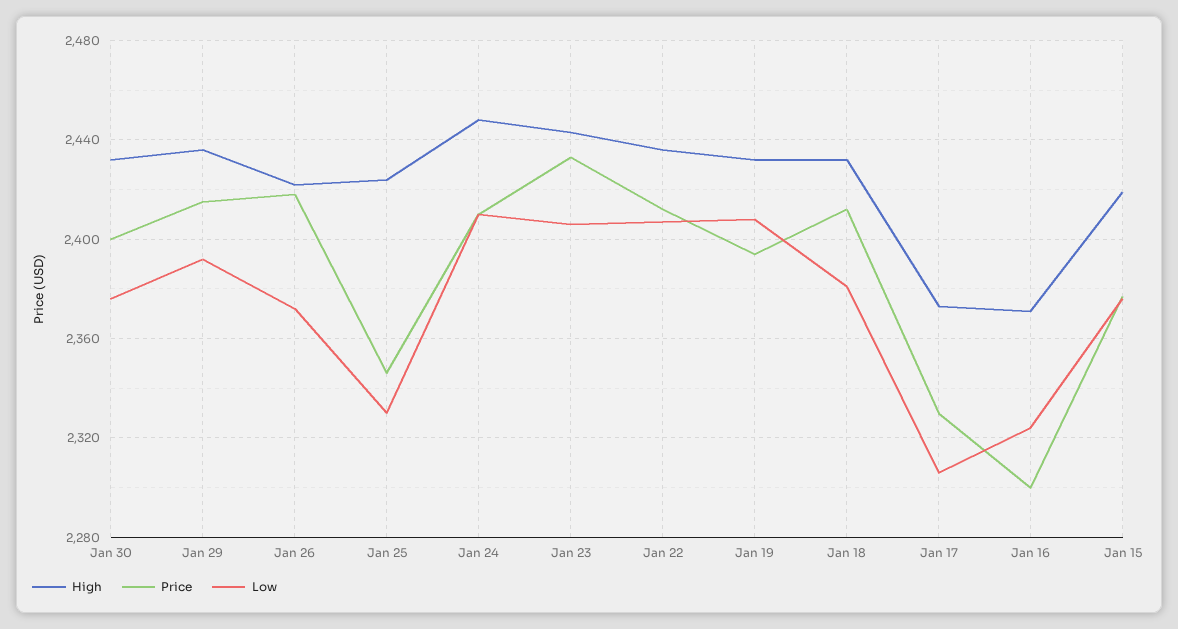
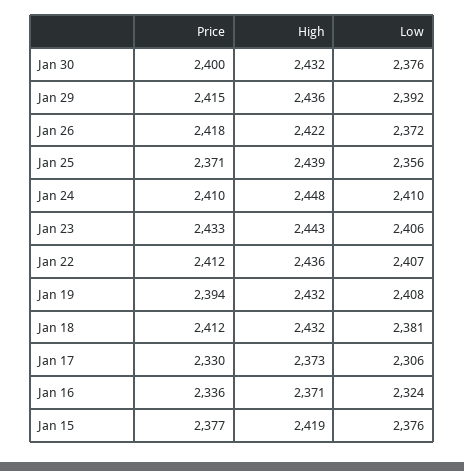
High, Jan 25: 2425 -> 2439
Price, Jan 25: 2345 -> 2371
Low, Jan 25: 2330 -> 2356
Price, Jan 16: 2300 -> 2336

